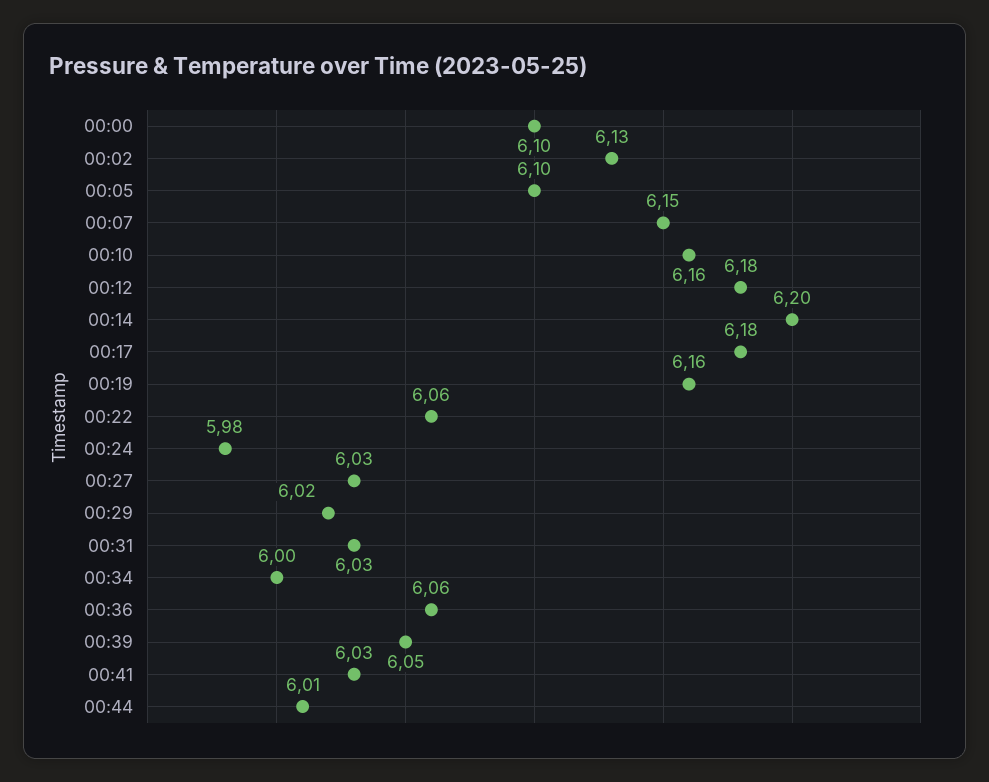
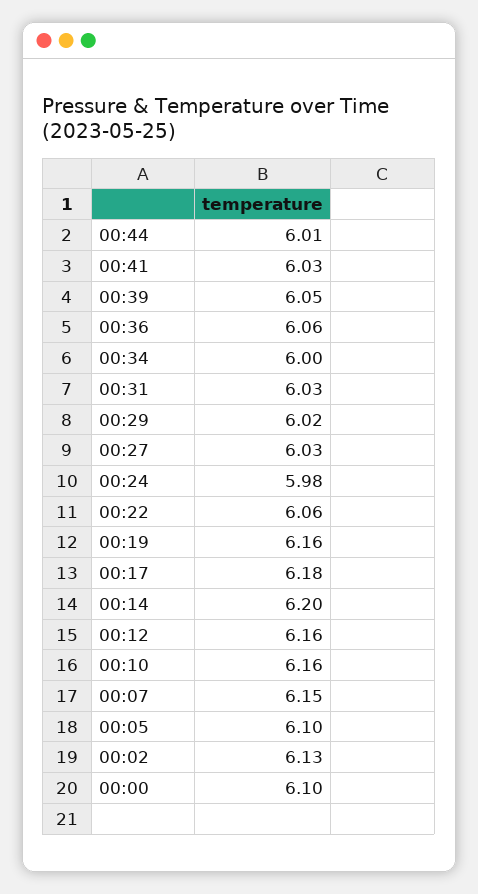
00:12: 6.18 -> 6.16

